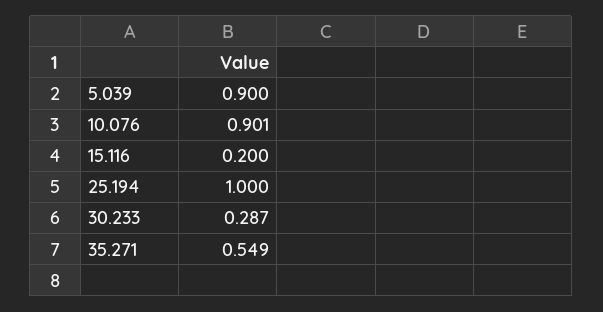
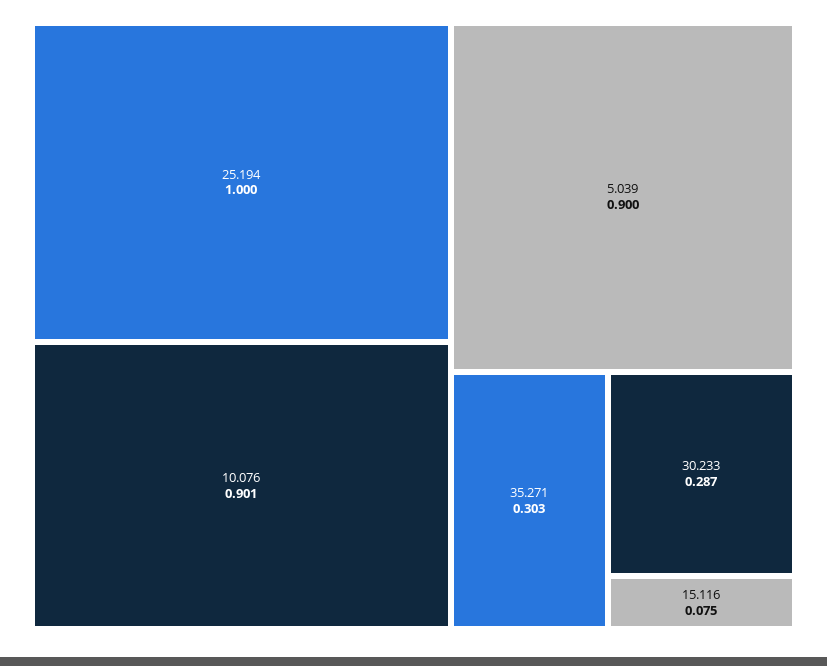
15.116: 0.2 -> 0.075
35.271: 0.549 -> 0.303

